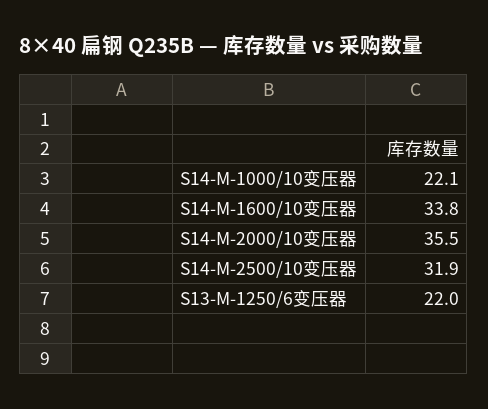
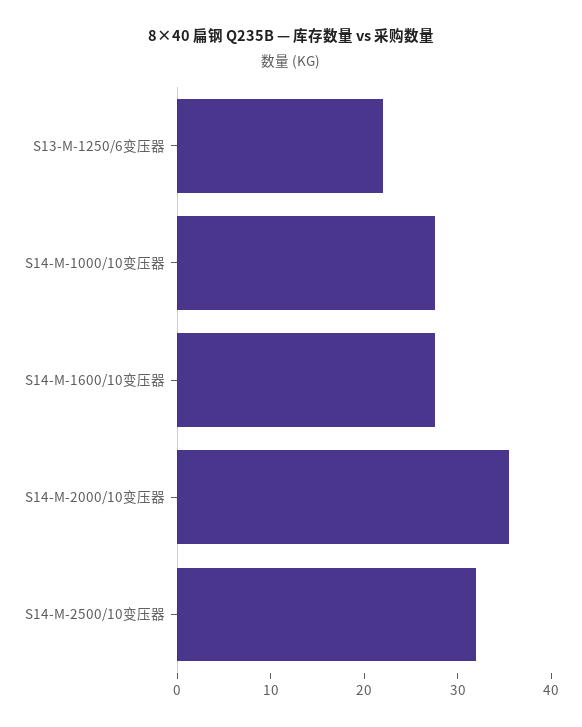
S14-M-1000/10变压器: 22.1 -> 28
S14-M-1600/10变压器: 33.8 -> 28

